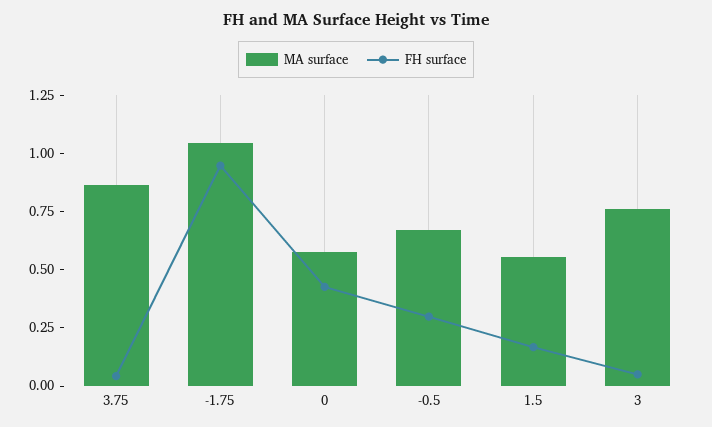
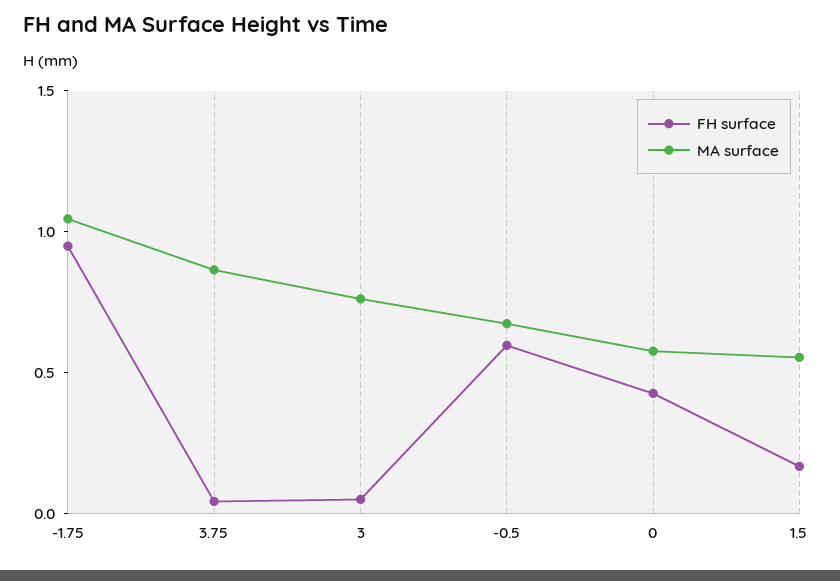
FH surface, -0.5: 0.3 -> 0.6

